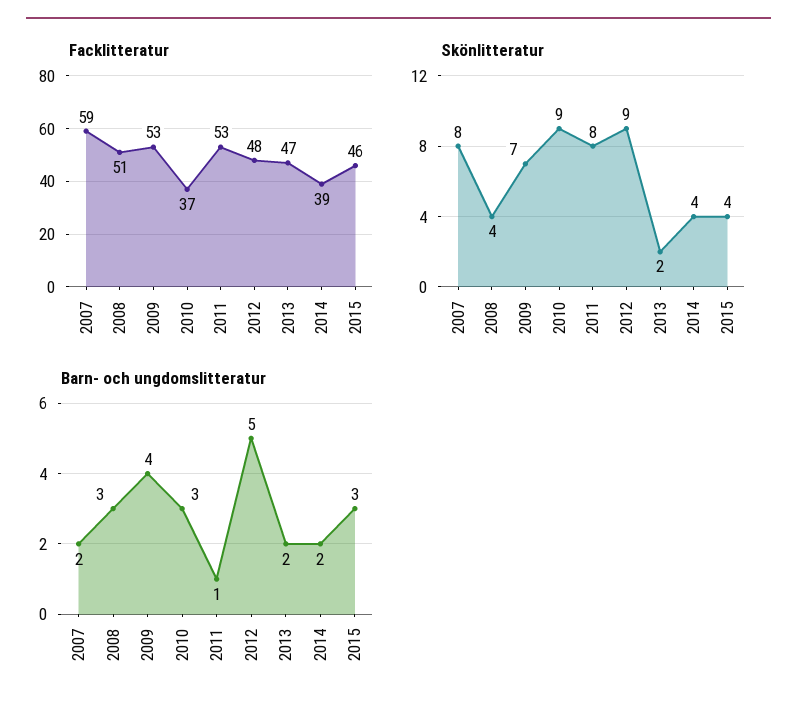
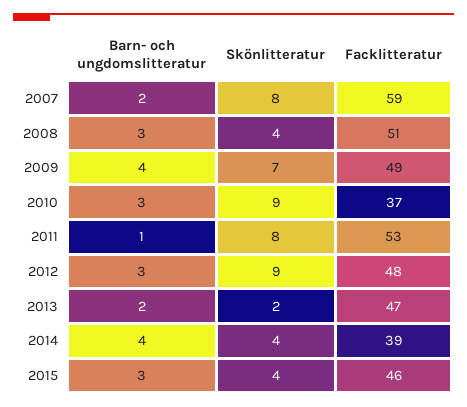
Facklitteratur, 2009: 53 -> 49
Barn- och ungdomslitteratur, 2012: 5 -> 3
Barn- och ungdomslitteratur, 2014: 2 -> 4

